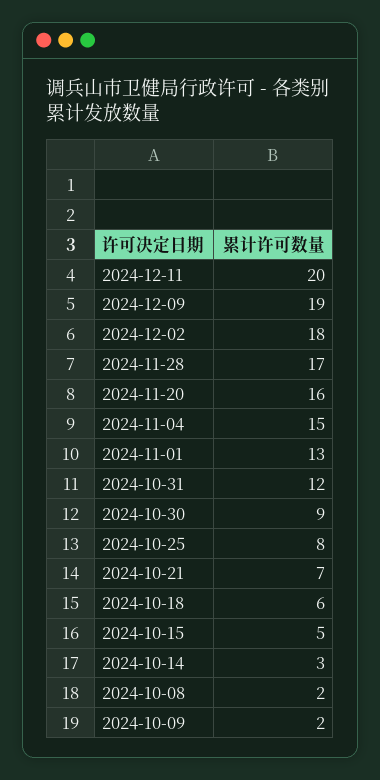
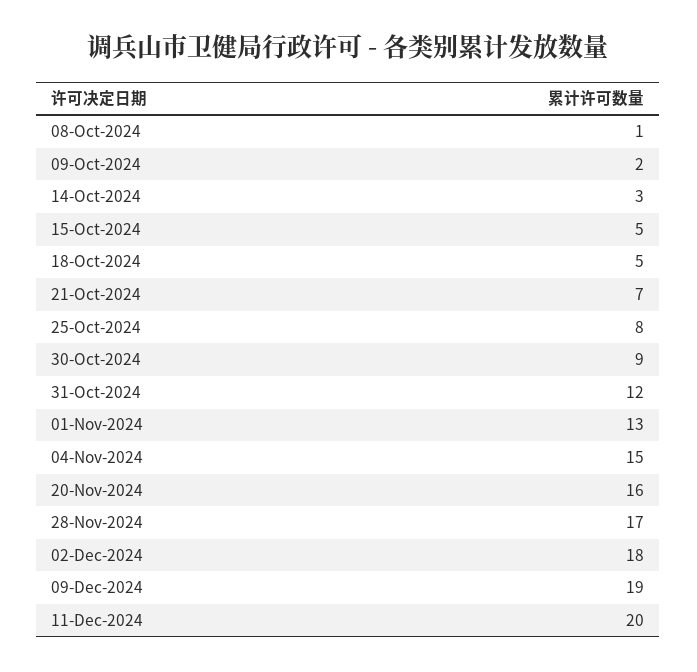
2024-10-18: 6 -> 5
2024-10-08: 2 -> 1

